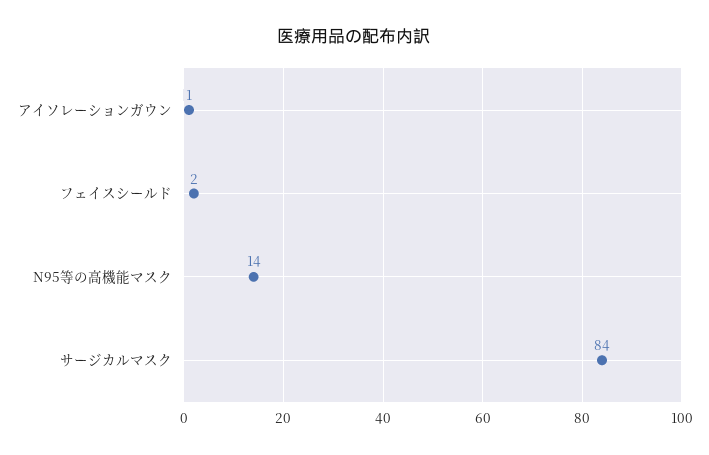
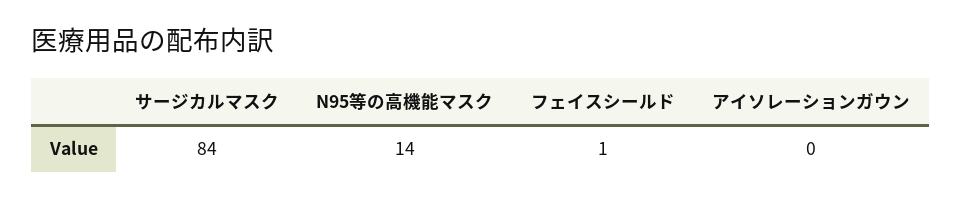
アイソレーションガウン: 1 -> 0
フェイスシールド: 2 -> 1

